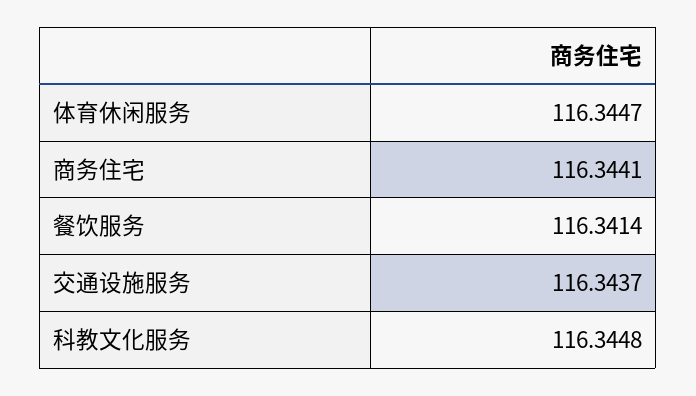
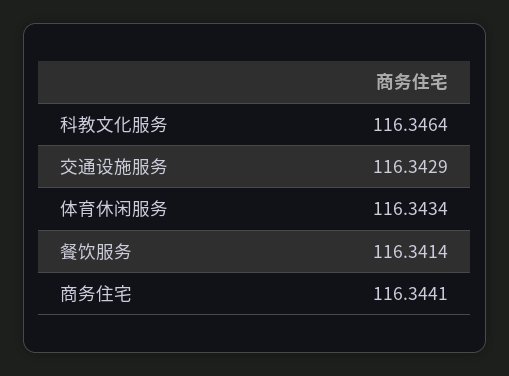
体育休闲服务: 116.3447 -> 116.3434
交通设施服务: 116.3437 -> 116.3429
科教文化服务: 116.3448 -> 116.3464

